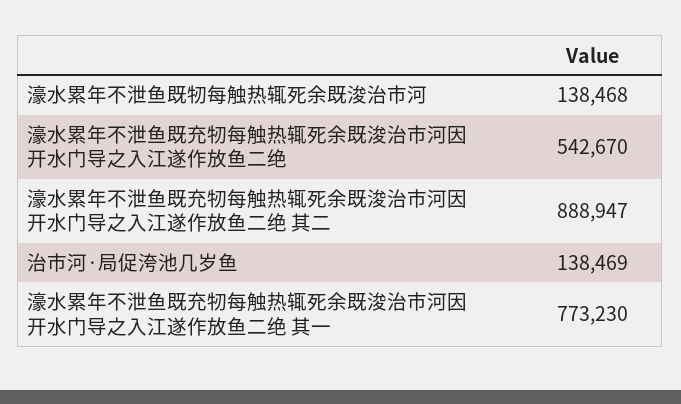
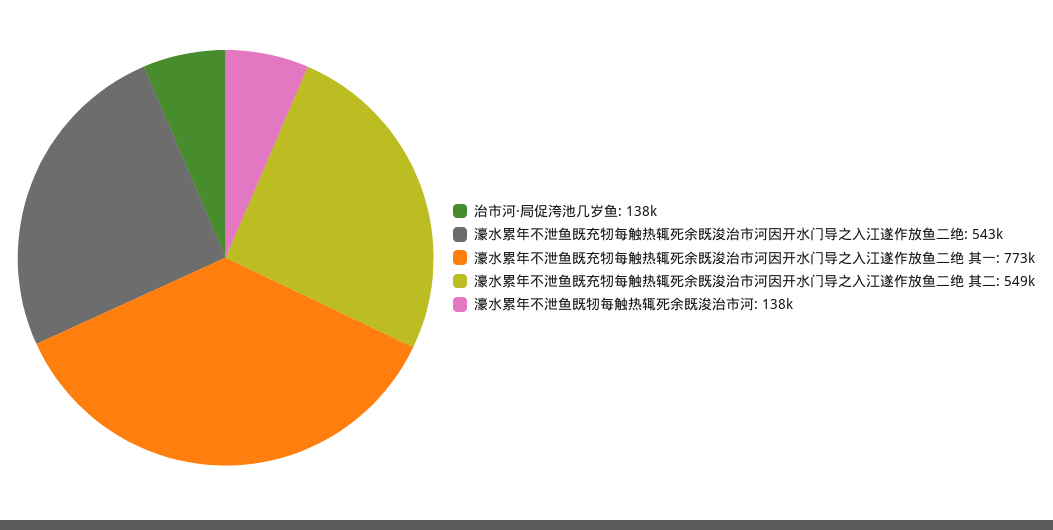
濠水累年不泄鱼既充牣每触热辄死余既浚治市河因开水门导之入江遂作放鱼二绝 其二: 888947 -> 549000

